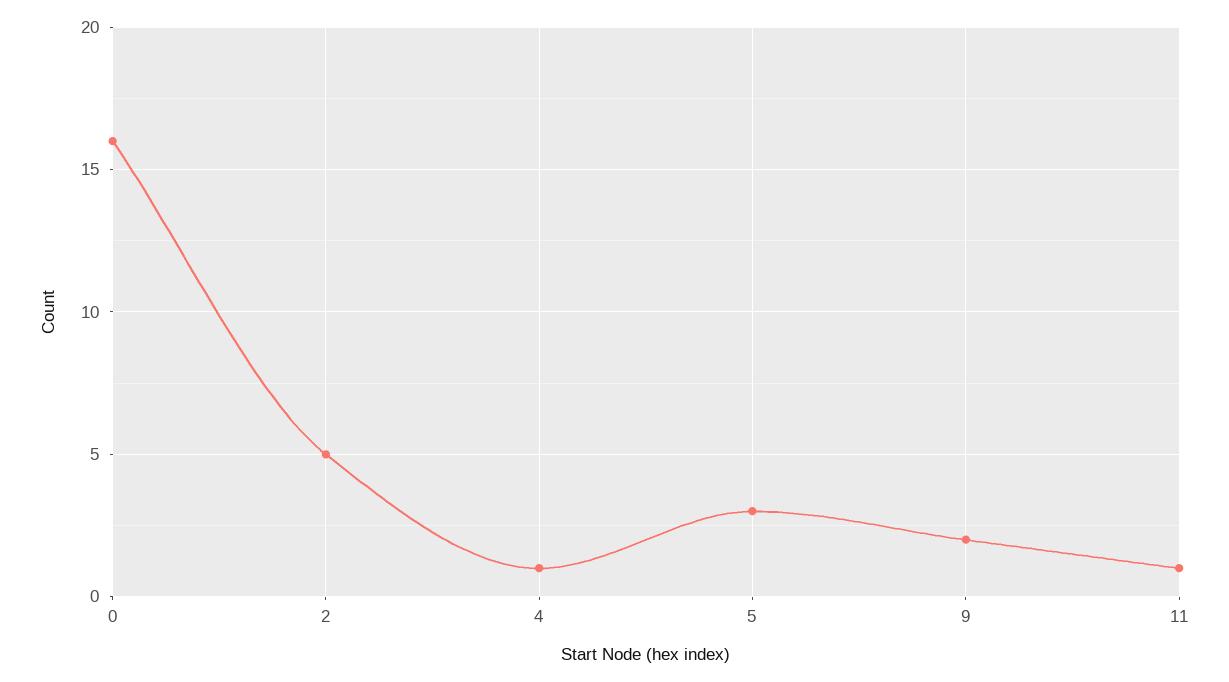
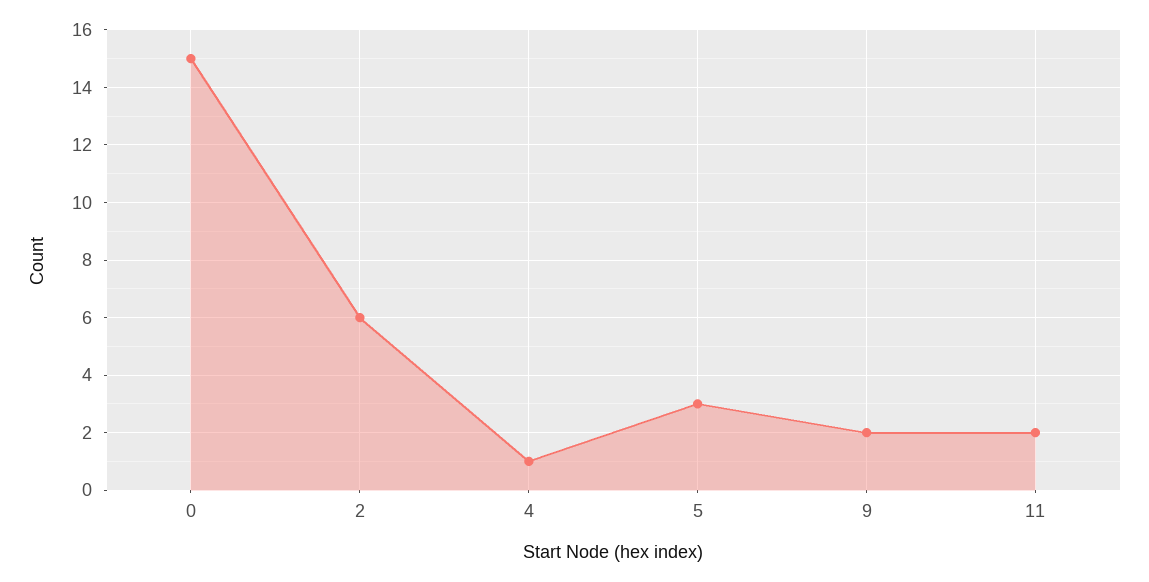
0: 16 -> 15
2: 5 -> 6
11: 1 -> 2

